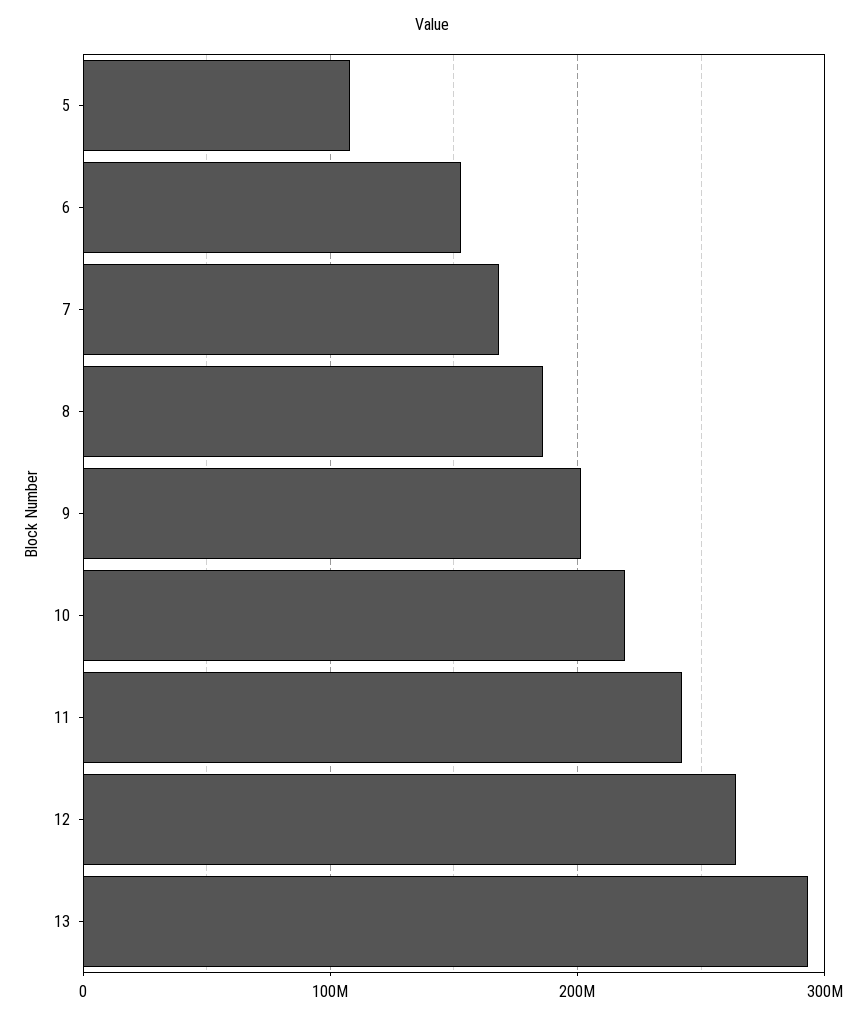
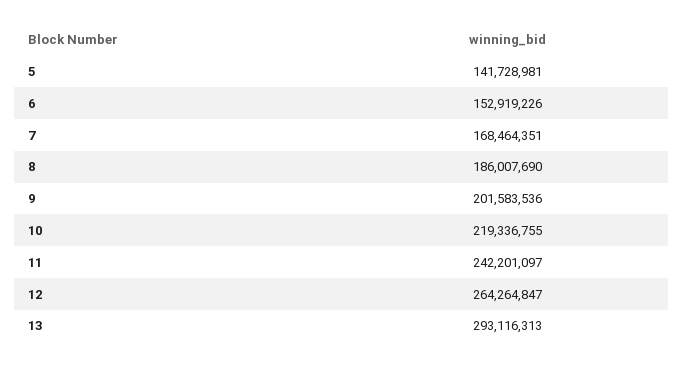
5: 110000000 -> 141728981

